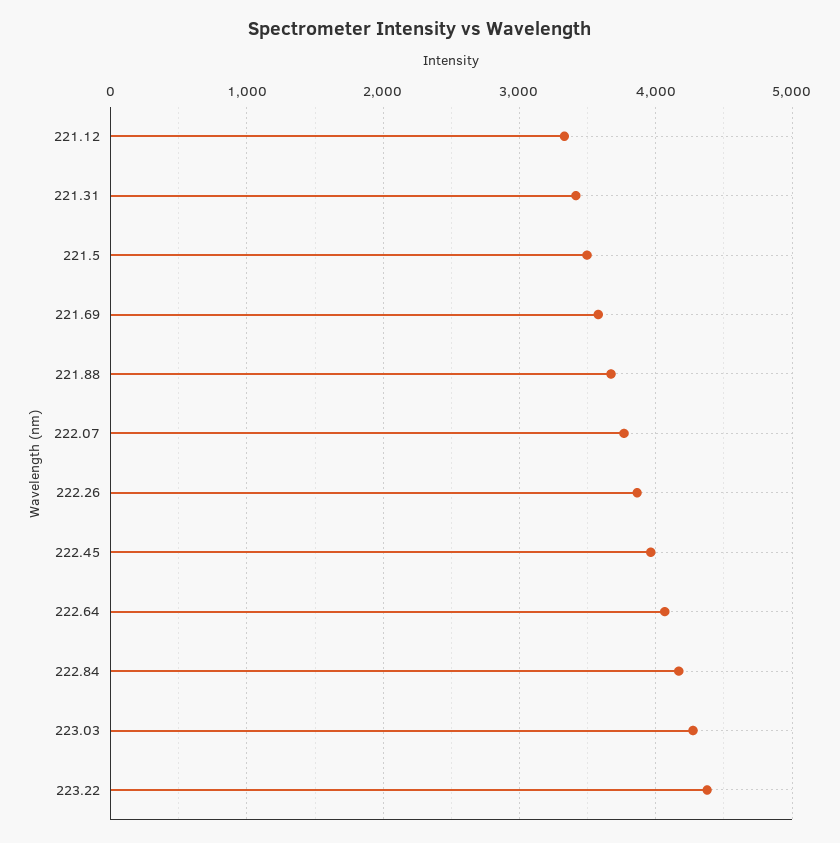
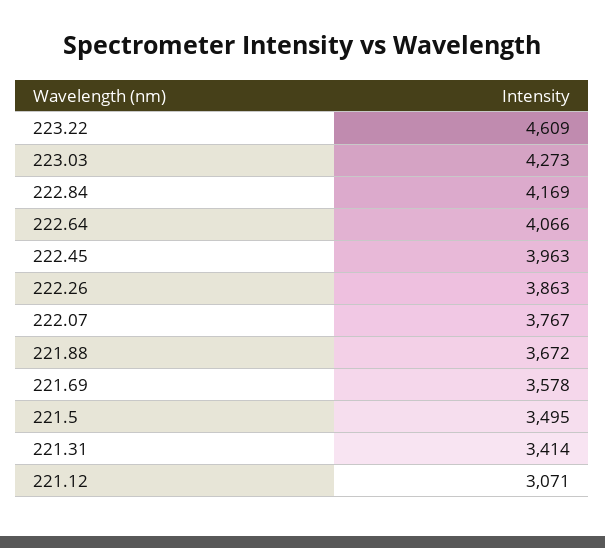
221.12: 3300 -> 3071
223.22: 4400 -> 4609

